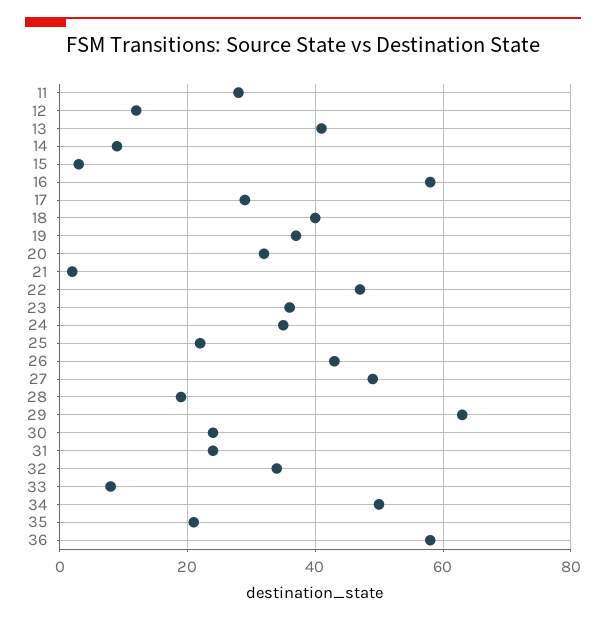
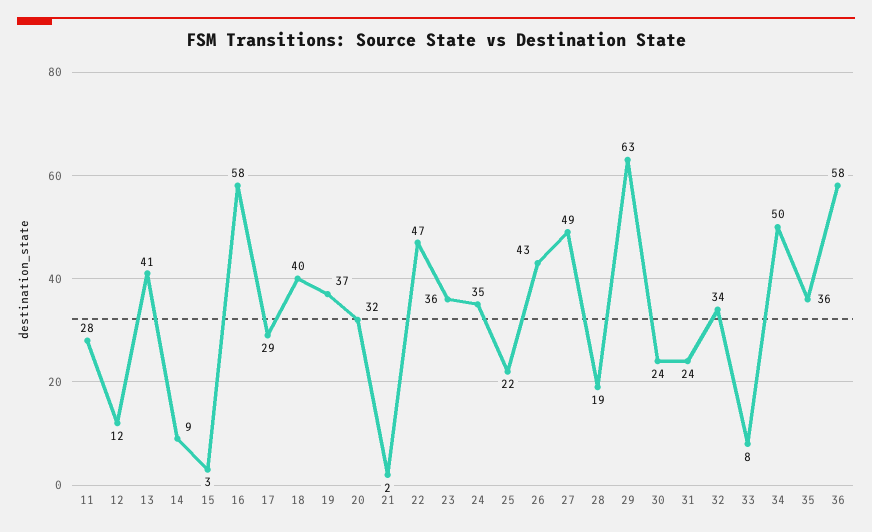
35: 20 -> 36

